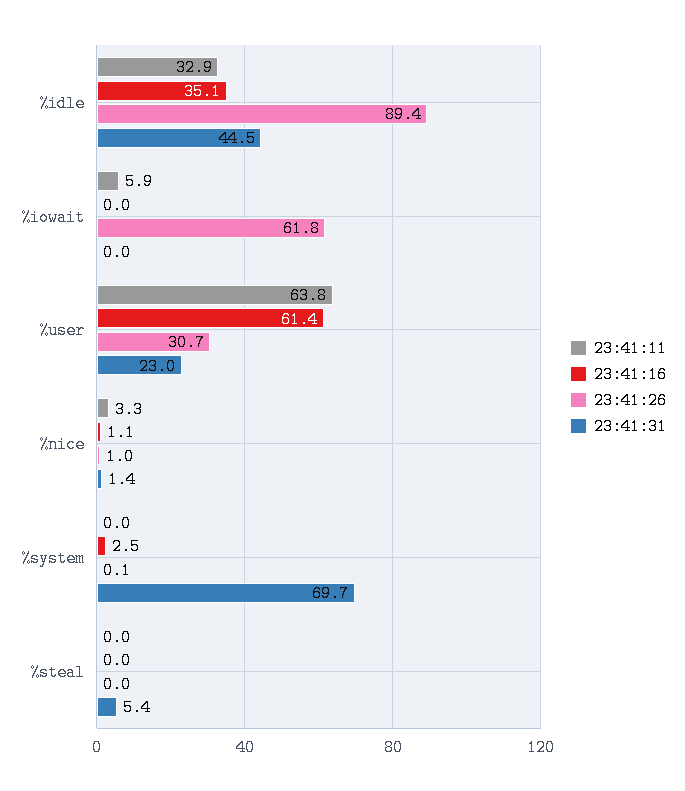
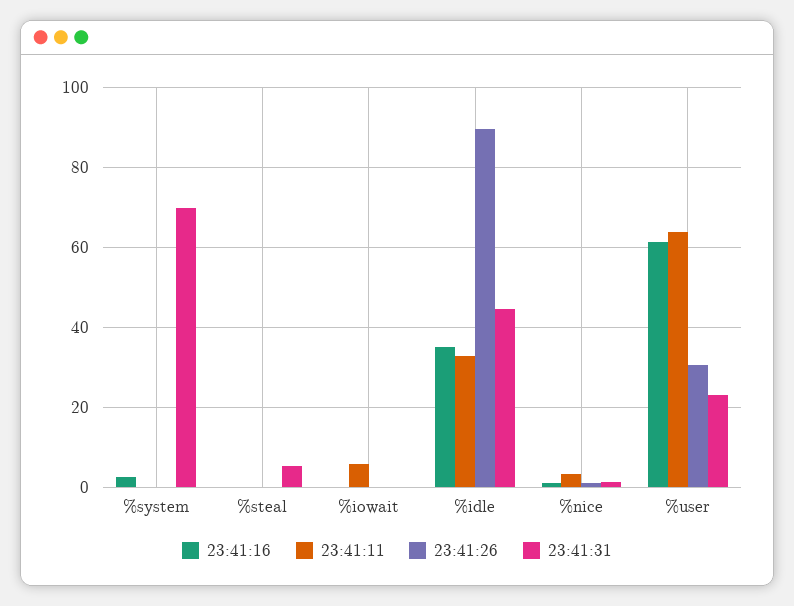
23:41:26, %iowait: 61.8 -> 0

